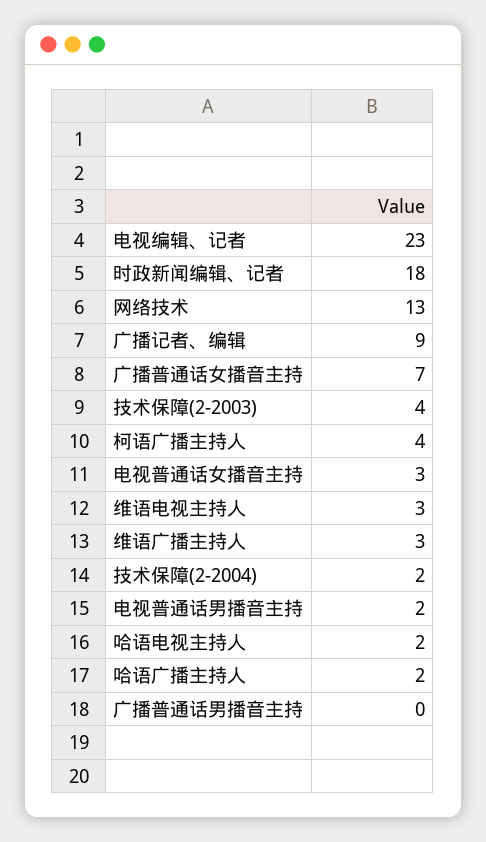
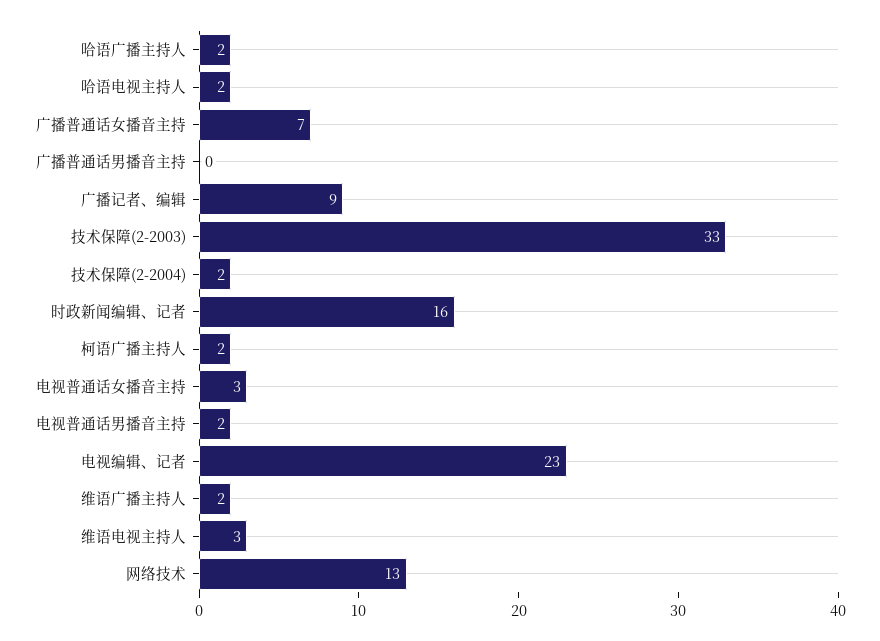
时政新闻编辑、记者: 18 -> 16
技术保障(2-2003): 4 -> 33
柯语广播主持人: 4 -> 2
维语广播主持人: 3 -> 2

